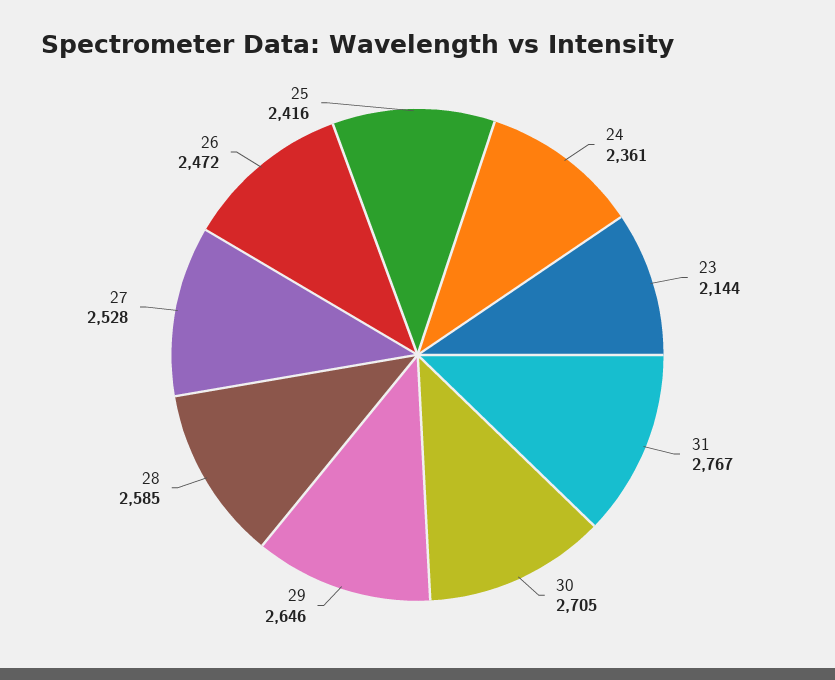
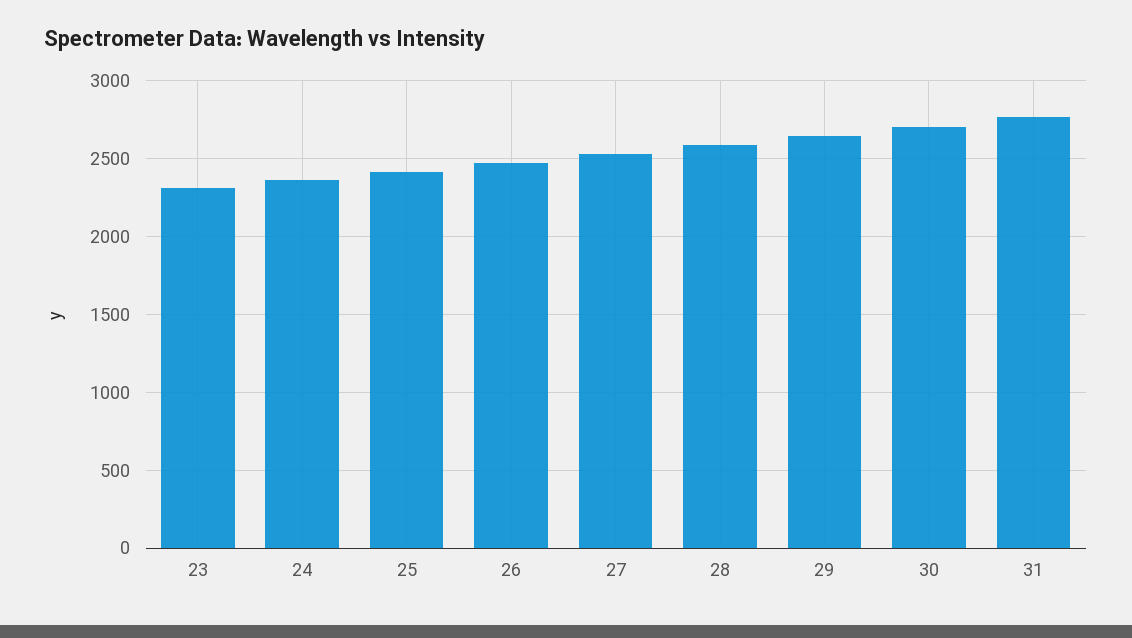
23: 2144 -> 2300

